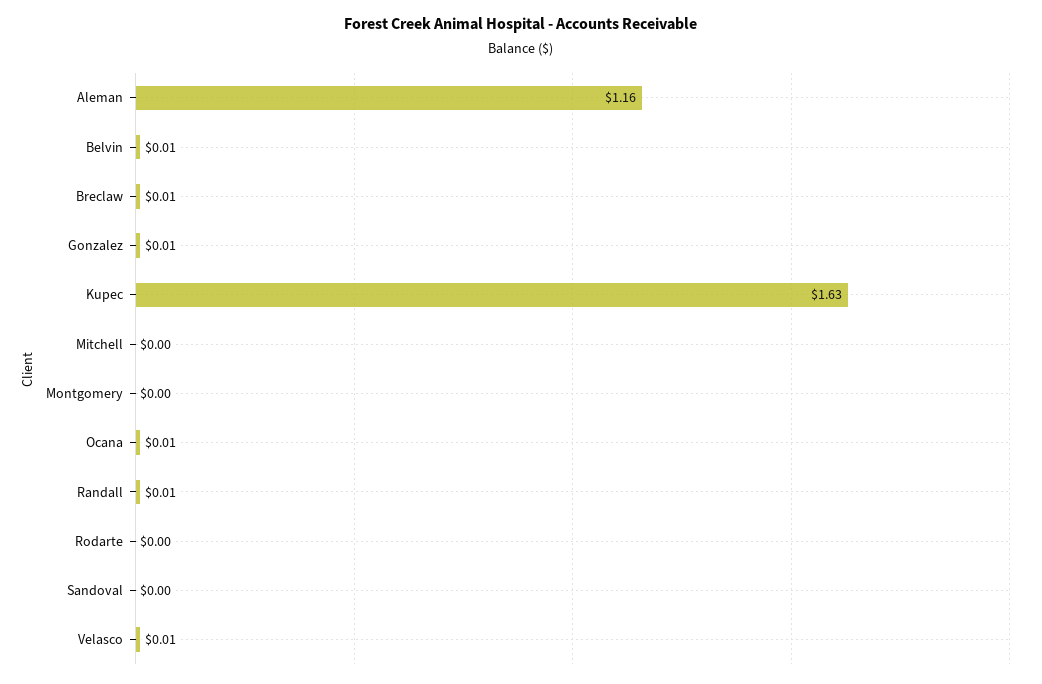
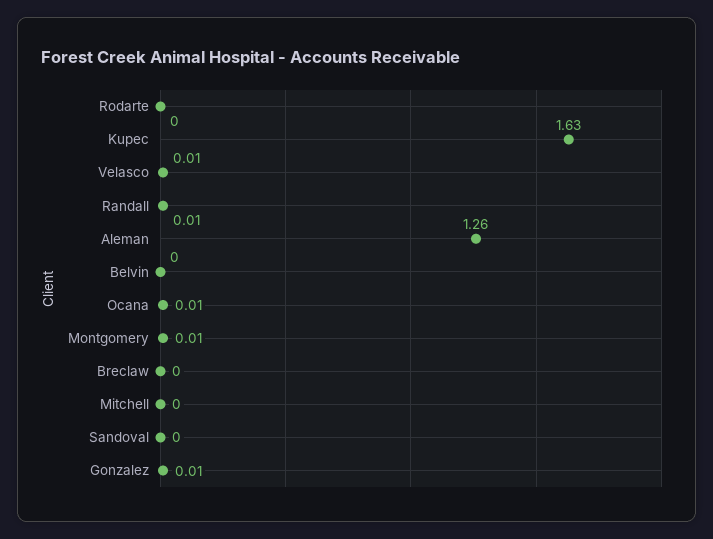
Aleman: 1.16 -> 1.26
Belvin: 0.01 -> 0
Breclaw: 0.01 -> 0
Montgomery: 0 -> 0.01

